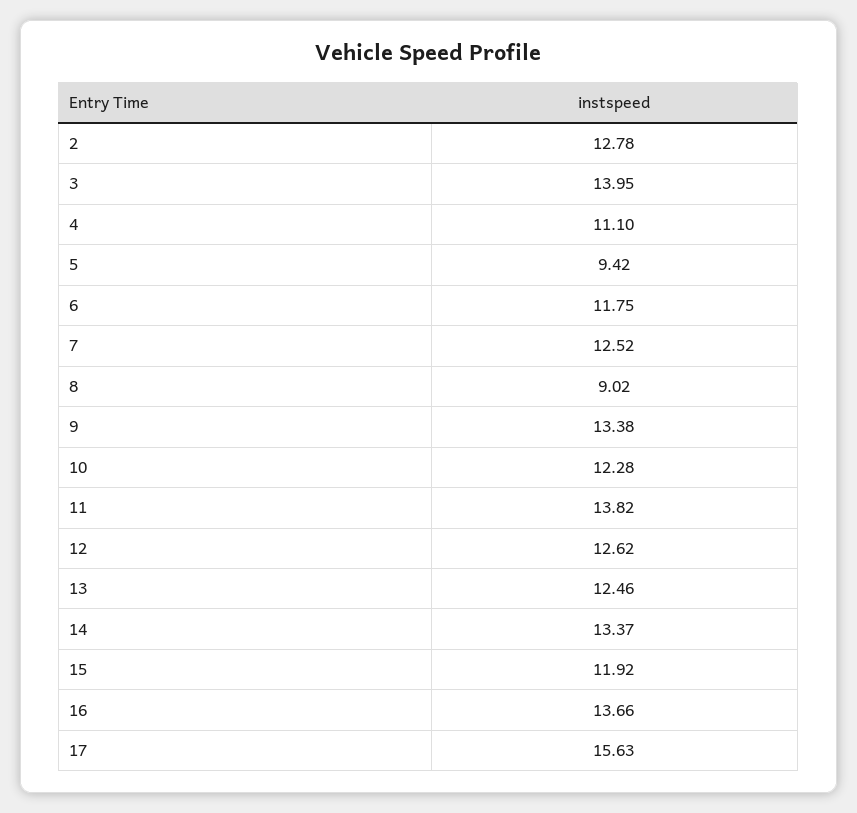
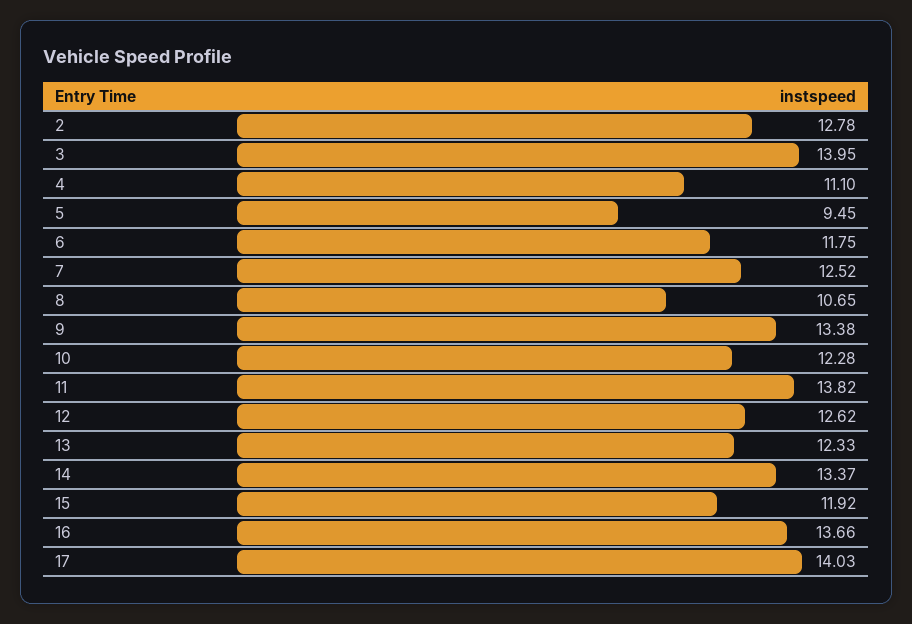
5: 9.42 -> 9.45
8: 9.02 -> 10.65
13: 12.46 -> 12.33
17: 15.63 -> 14.03

